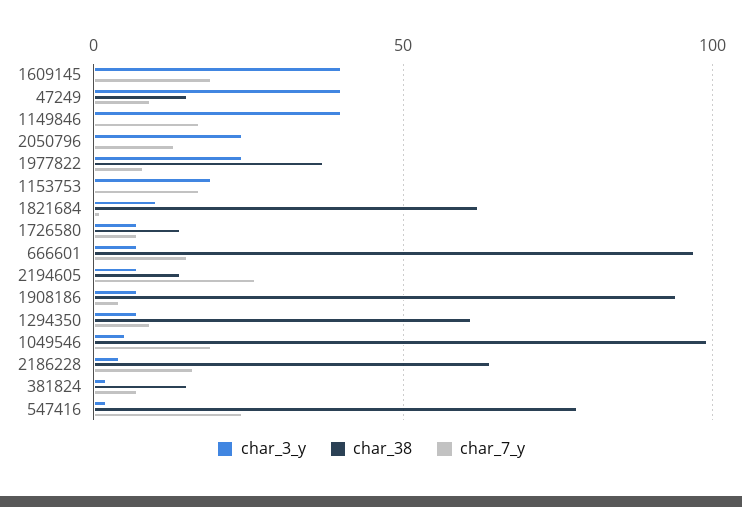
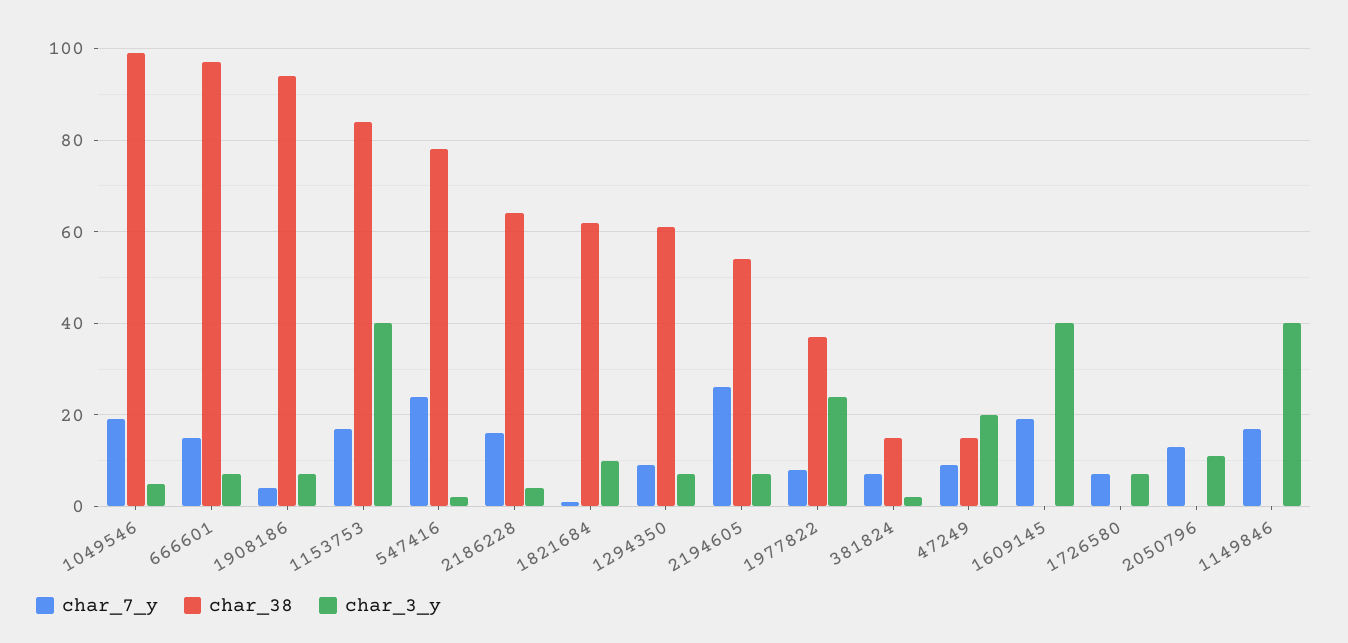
char_3_y, 47249: 40 -> 20
char_3_y, 2050796: 25 -> 10
char_3_y, 1153753: 20 -> 40
char_38, 1153753: 0 -> 85
char_38, 1726580: 15 -> 0
char_38, 2194605: 15 -> 55

